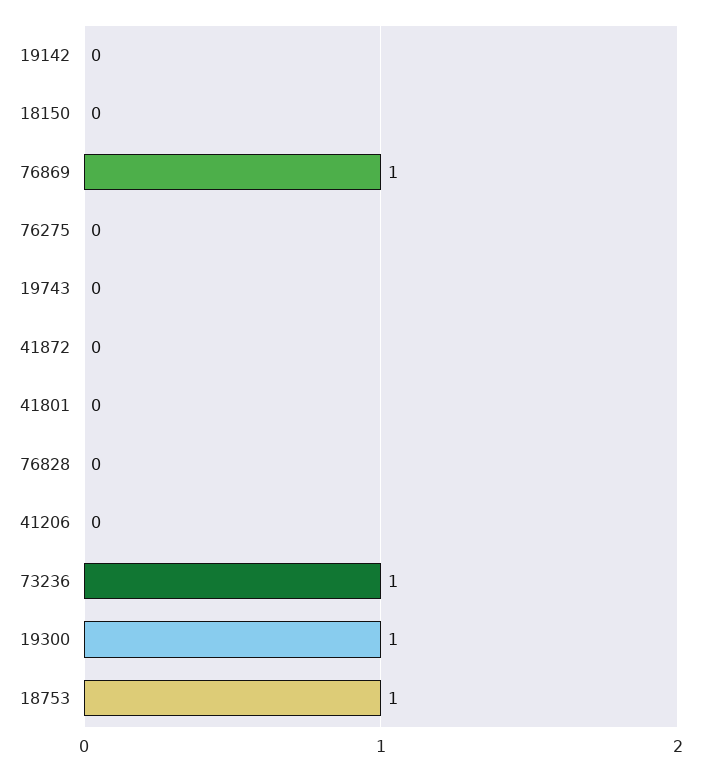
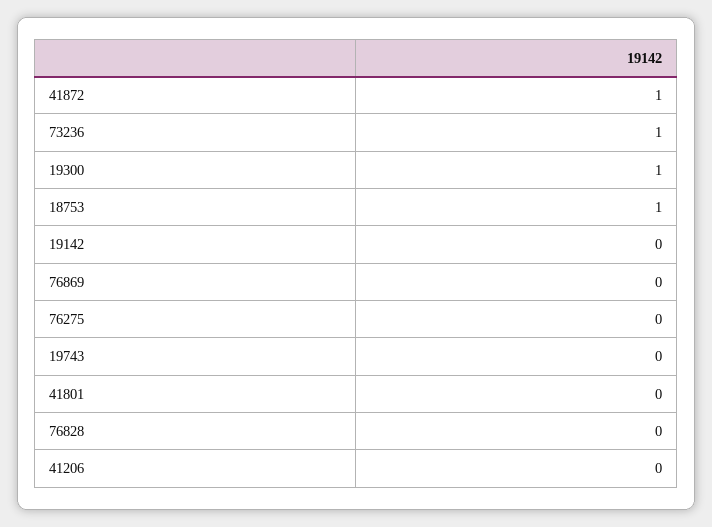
18150: 0 -> none
76869: 1 -> 0
41872: 0 -> 1

